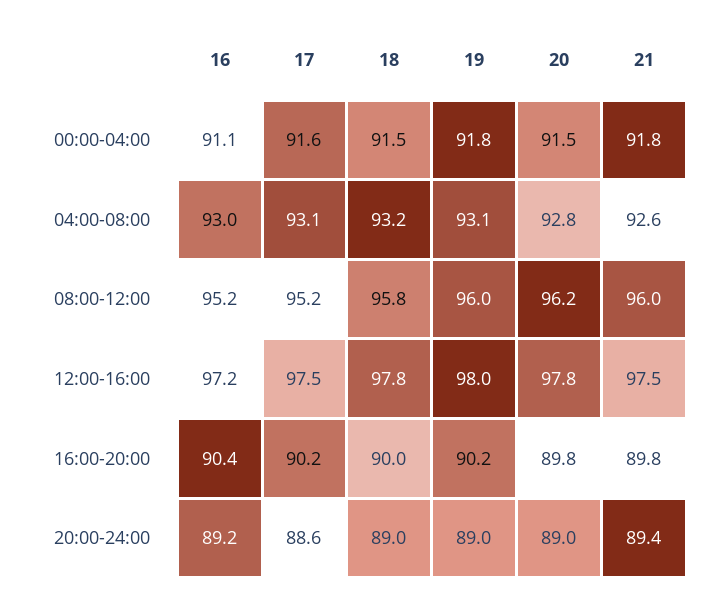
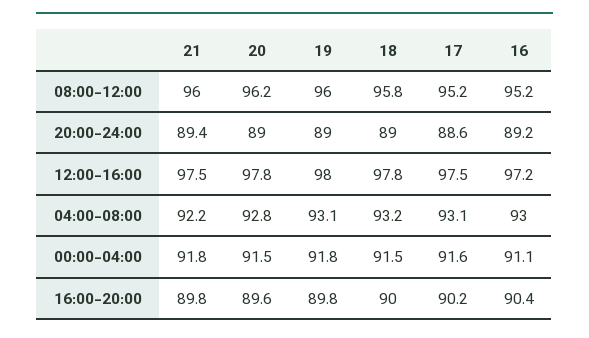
21, 04:00-08:00: 92.6 -> 92.2
19, 16:00-20:00: 90.2 -> 89.8
20, 16:00-20:00: 89.8 -> 89.6

